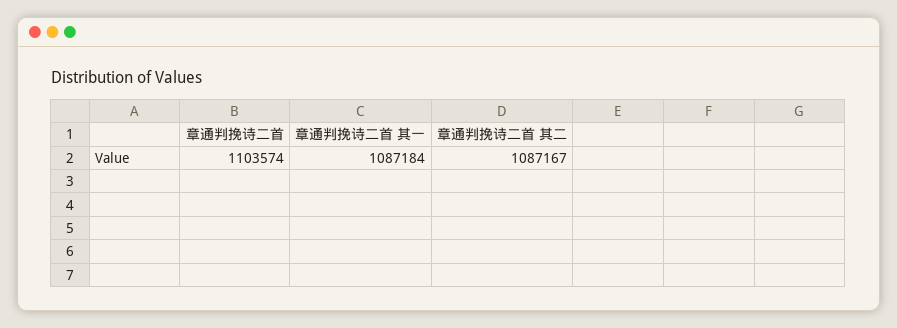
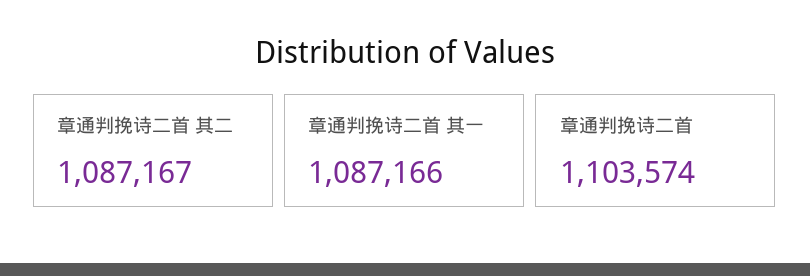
章通判挽诗二首 其一: 1087184 -> 1087166

